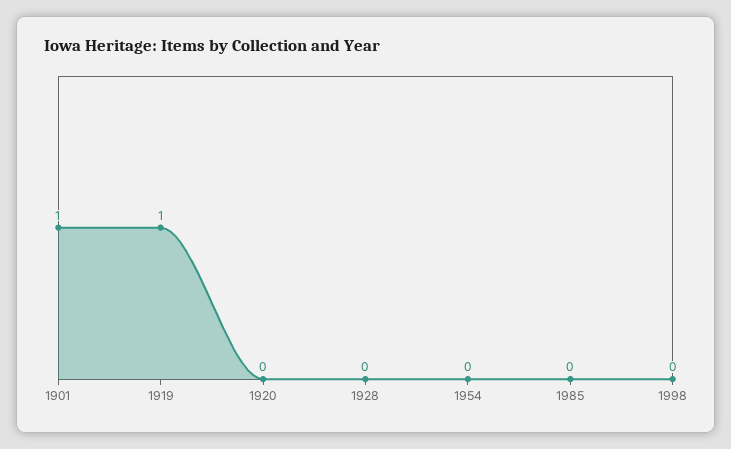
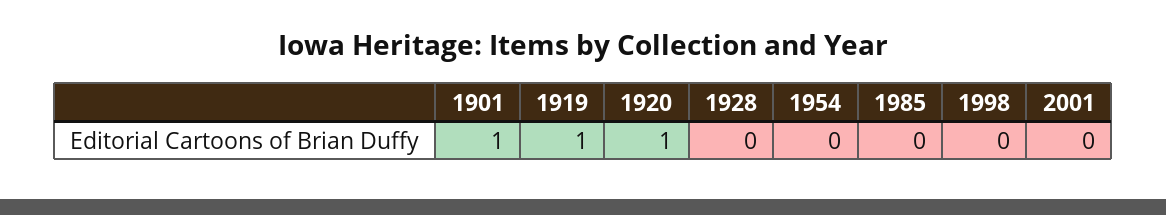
1920: 0 -> 1
2001: none -> 0

